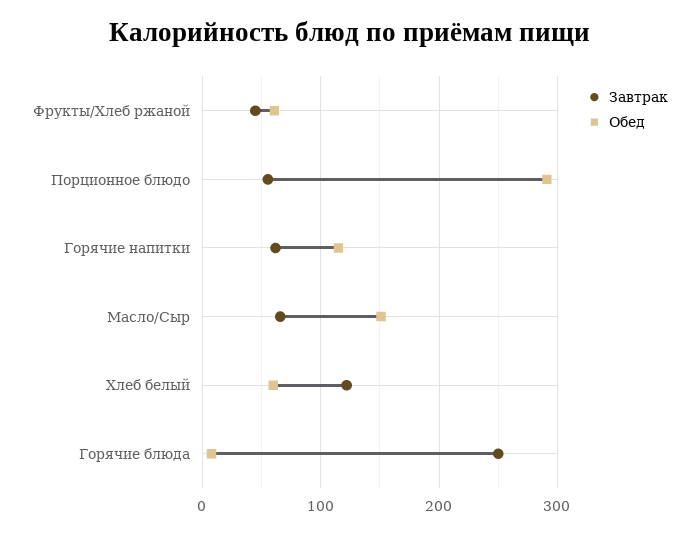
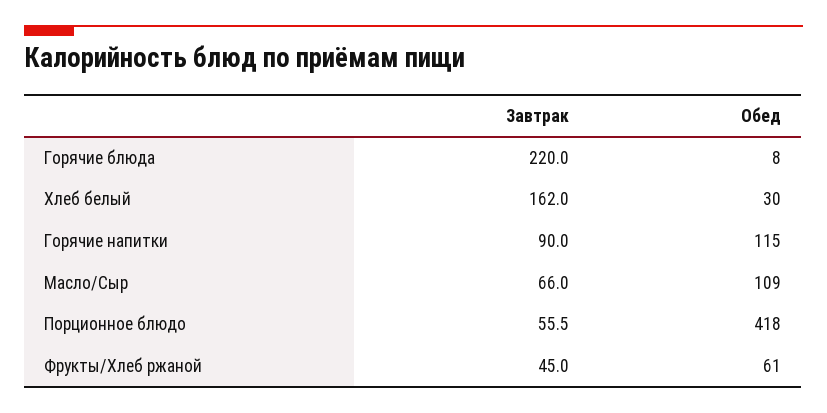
Обед, Порционное блюдо: 290 -> 418
Завтрак, Горячие напитки: 60 -> 90
Обед, Масло/Сыр: 150 -> 109
Завтрак, Хлеб белый: 120 -> 162
Обед, Хлеб белый: 60 -> 30
Завтрак, Горячие блюда: 250 -> 220

